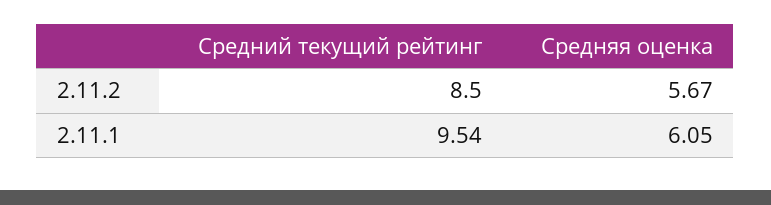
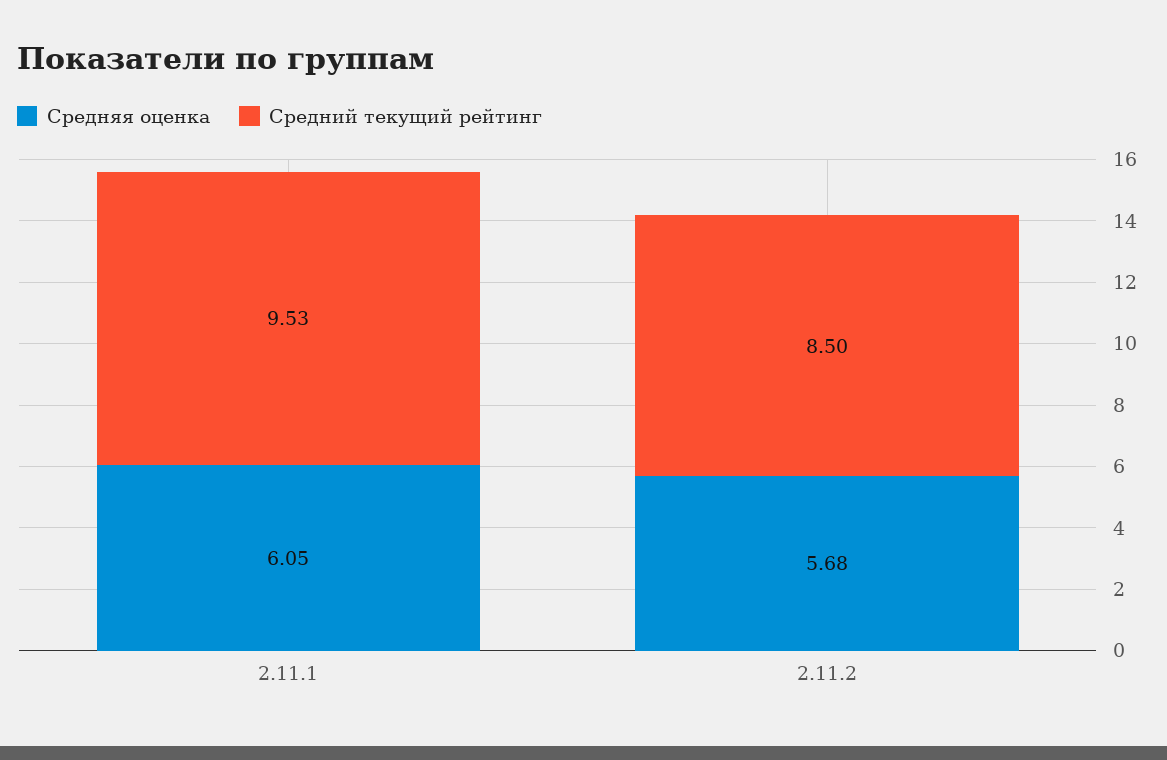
Средняя оценка, 2.11.2: 5.67 -> 5.68
Средний текущий рейтинг, 2.11.1: 9.54 -> 9.53

